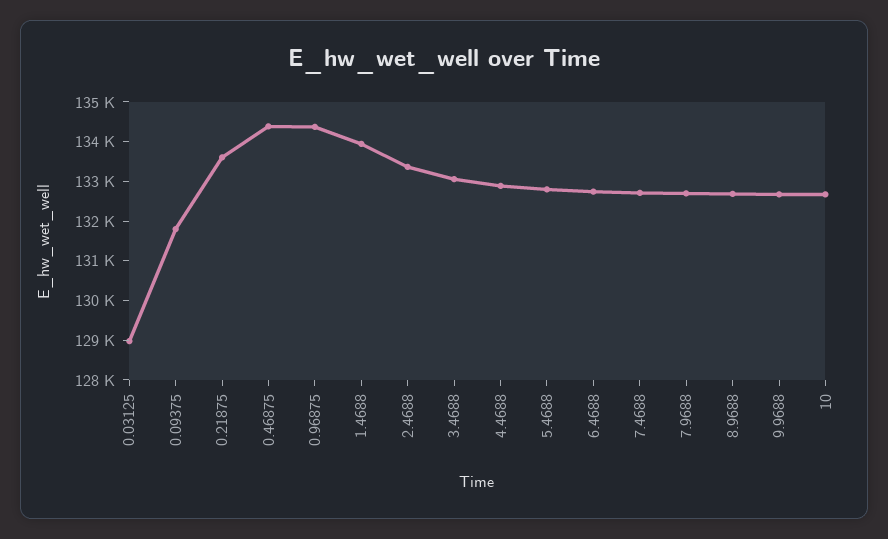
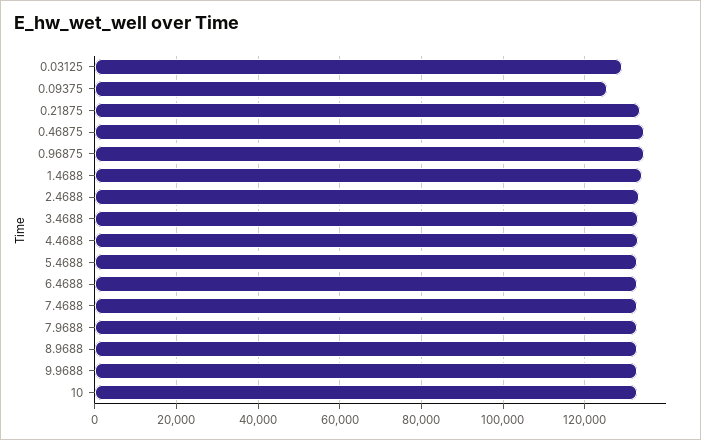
0.09375: 131750 -> 126000

